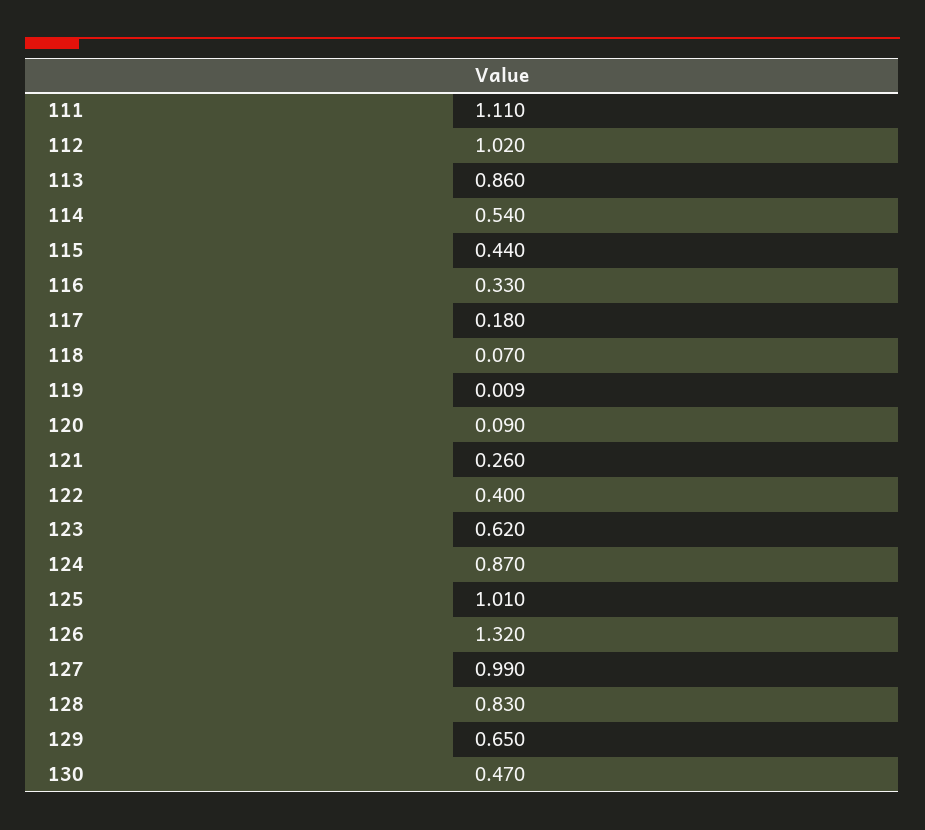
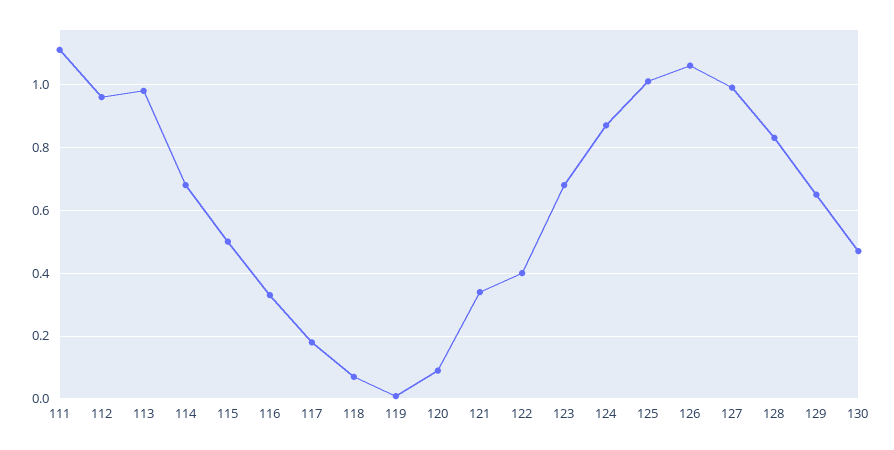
112: 1.02 -> 0.96
113: 0.86 -> 0.98
114: 0.54 -> 0.68
115: 0.44 -> 0.5
121: 0.26 -> 0.34
123: 0.62 -> 0.68
126: 1.32 -> 1.06

